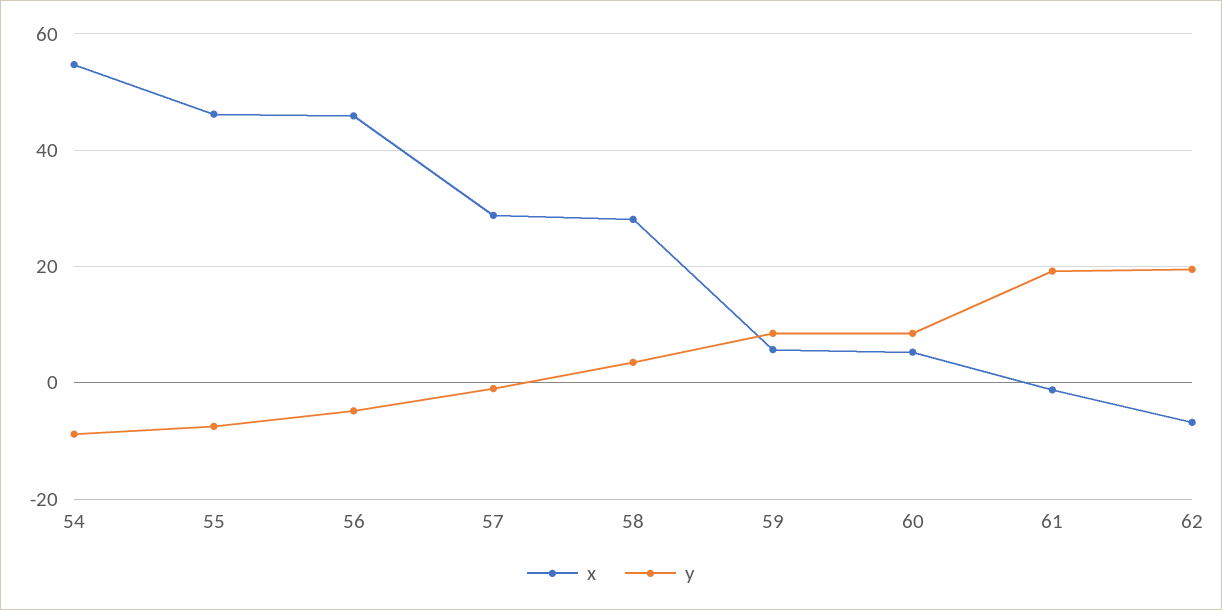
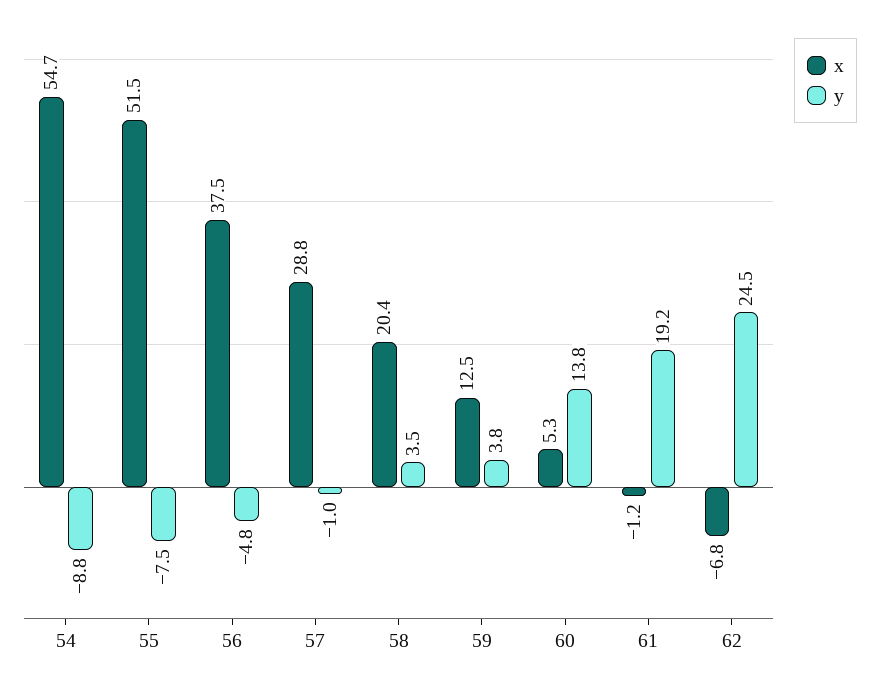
x, 55: 46 -> 51.5
x, 56: 46 -> 37.5
x, 58: 28 -> 20.4
x, 59: 6 -> 12.5
y, 59: 8 -> 3.8
y, 60: 8 -> 13.8
y, 62: 20 -> 24.5

